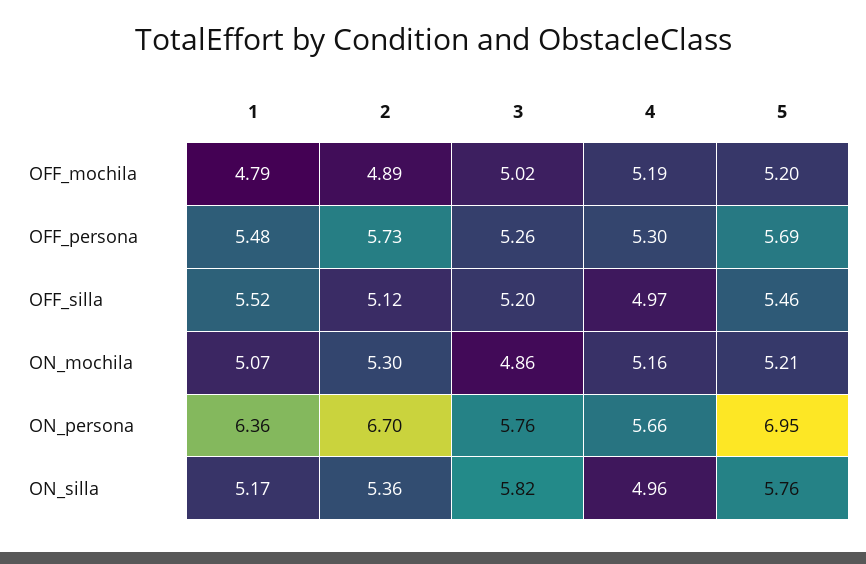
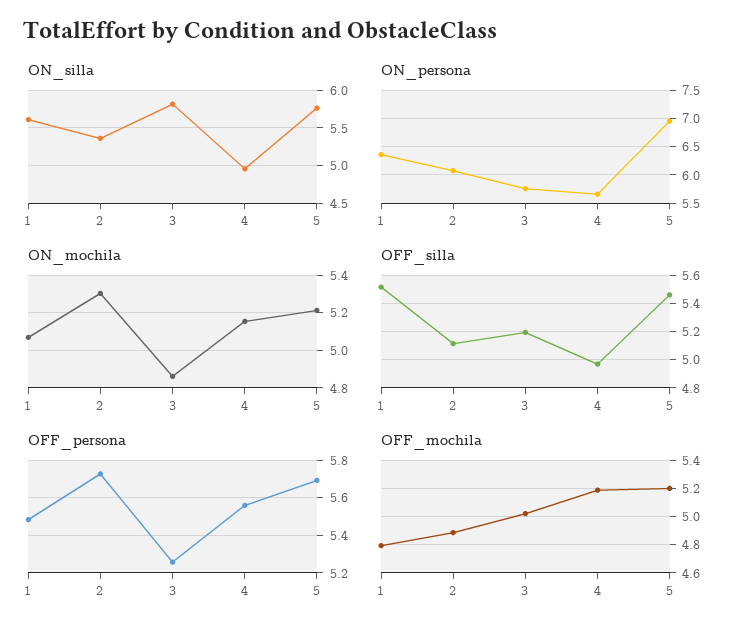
OFF_persona, 4: 5.3 -> 5.55
ON_persona, 2: 6.7 -> 6
ON_silla, 1: 5.17 -> 5.6

